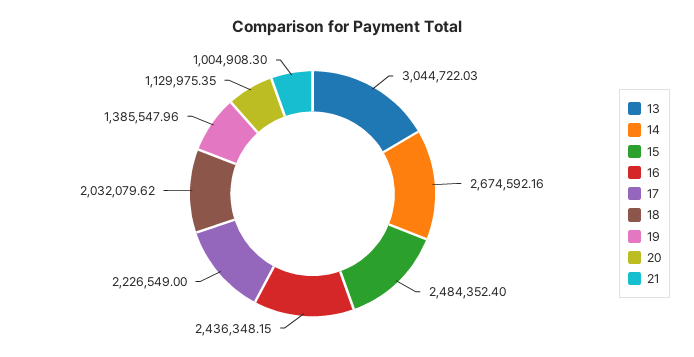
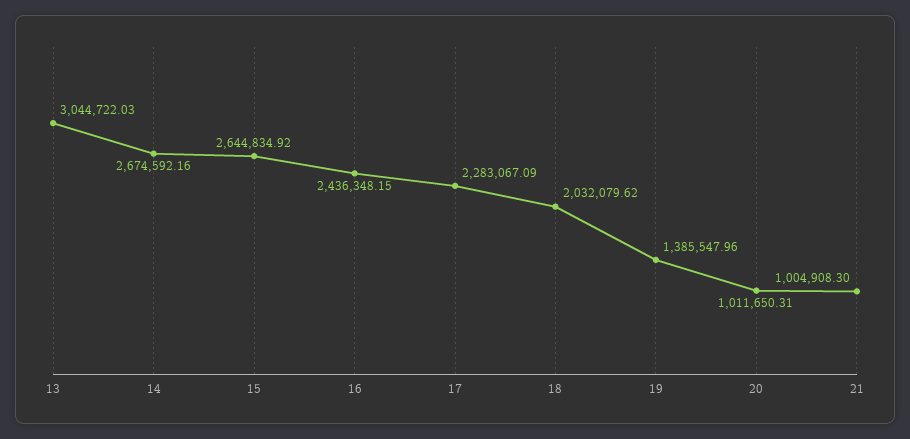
15: 2484352.4 -> 2644834.92
17: 2226549 -> 2283067.09
20: 1129975.35 -> 1011650.31

